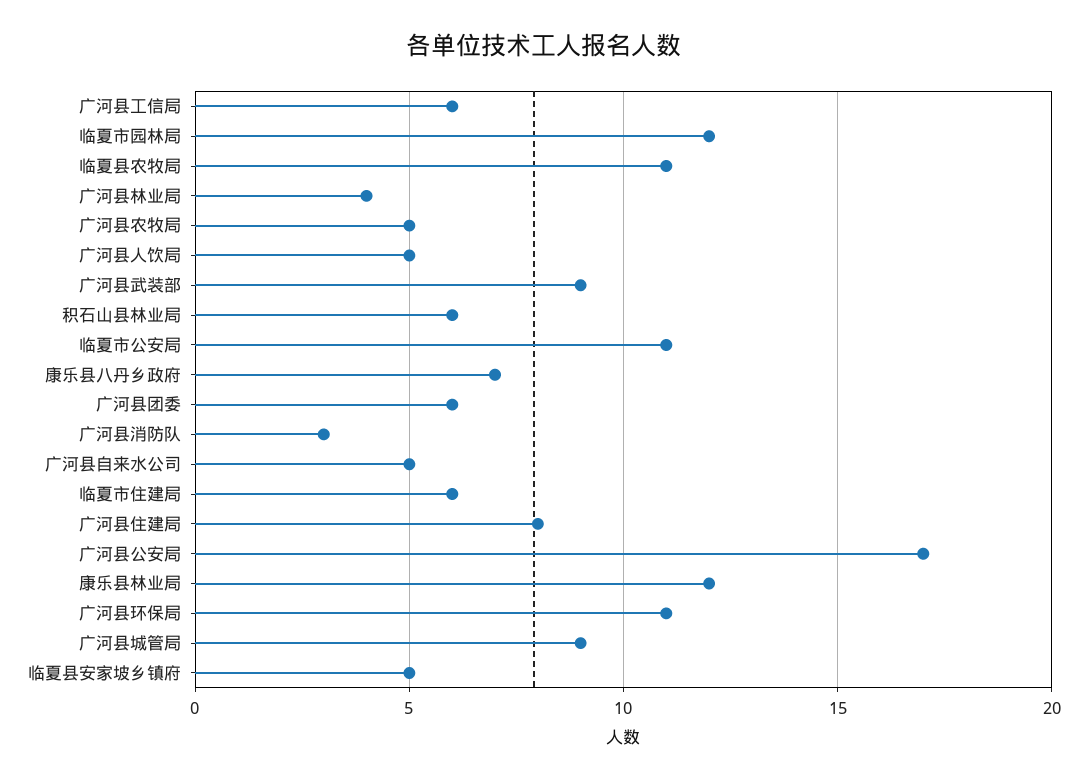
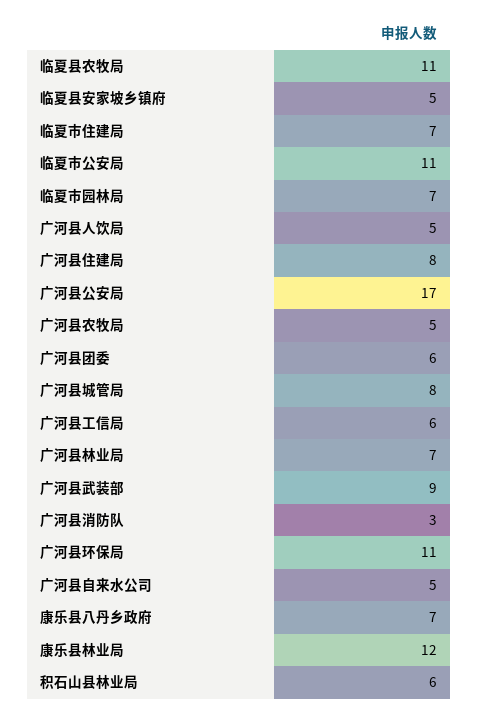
临夏市园林局: 12 -> 7
广河县林业局: 4 -> 7
临夏市住建局: 6 -> 7
广河县城管局: 9 -> 8

